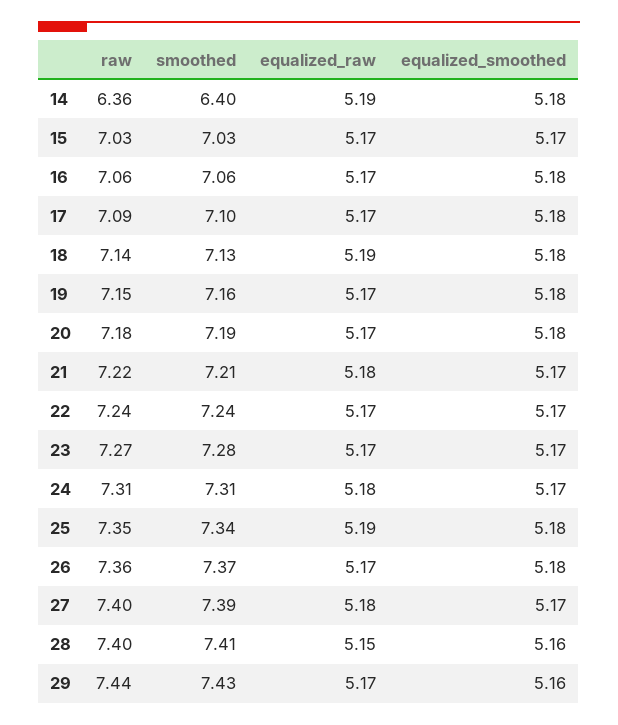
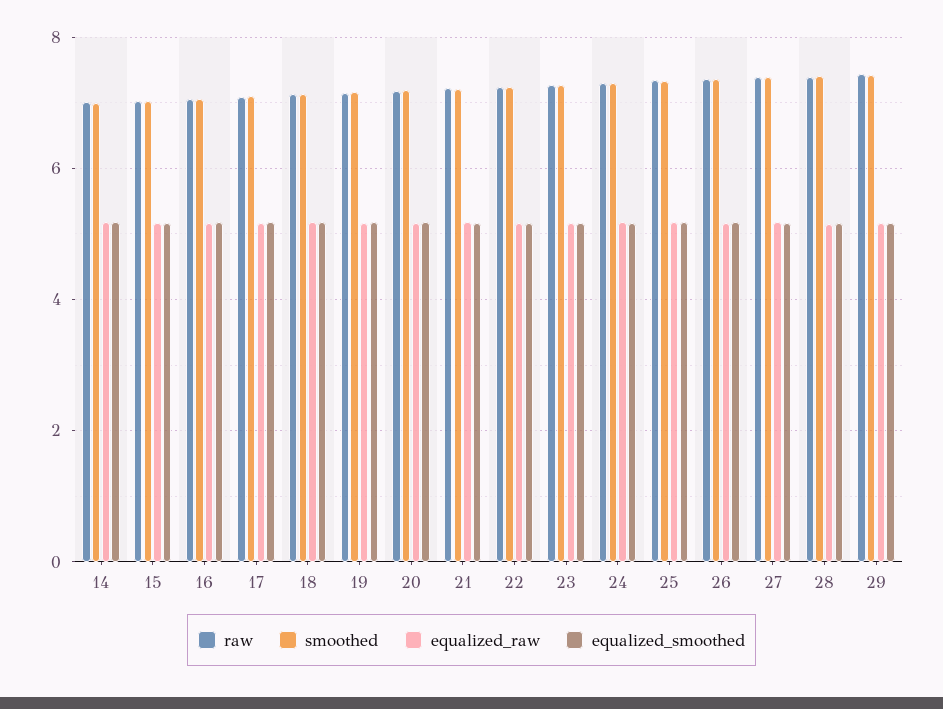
raw, 14: 6.36 -> 7
smoothed, 14: 6.4 -> 7

